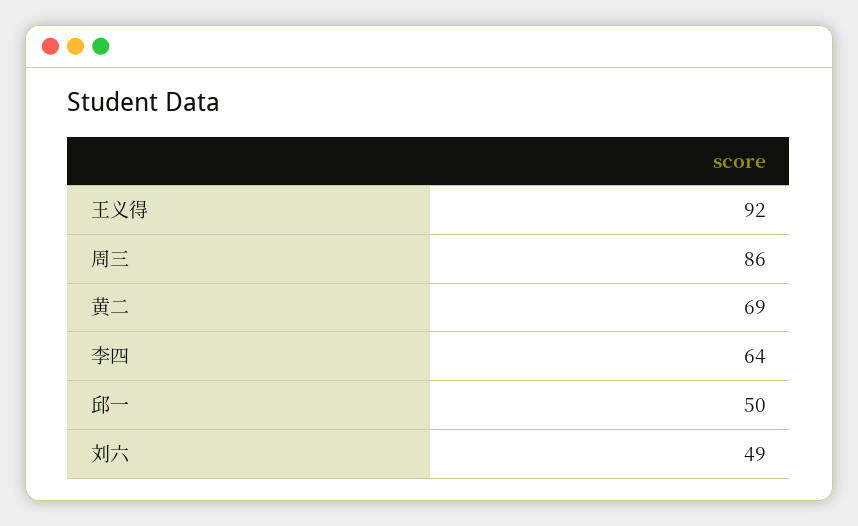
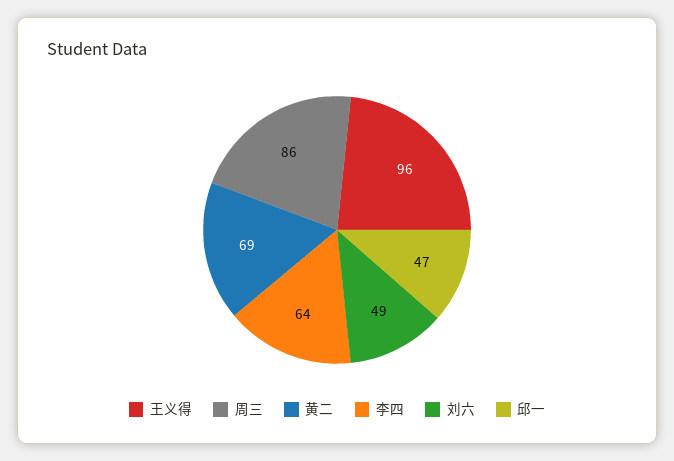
王义得: 92 -> 96
邱一: 50 -> 47

